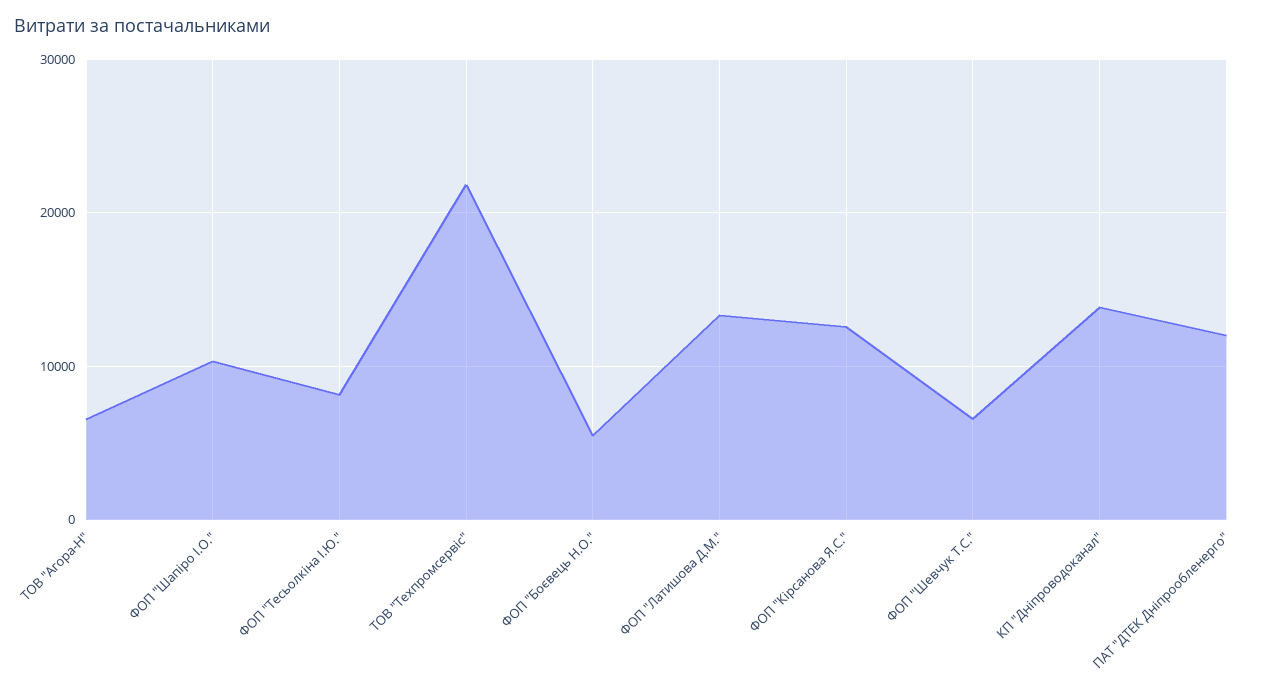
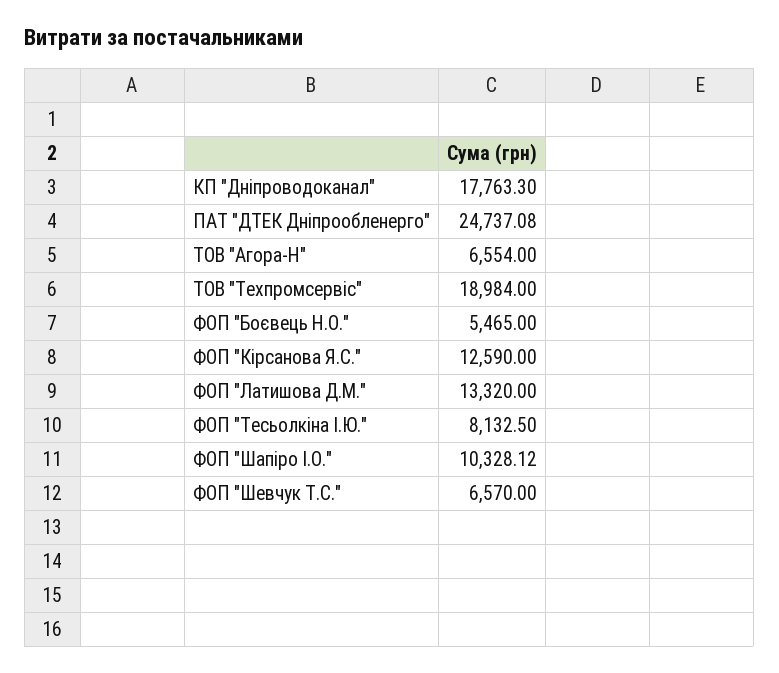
ТОВ "Техпромсервіс": 22000 -> 18984
КП "Дніпроводоканал": 14000 -> 17763.3
ПАТ "ДТЕК Дніпрообленерго": 12000 -> 24737.08

